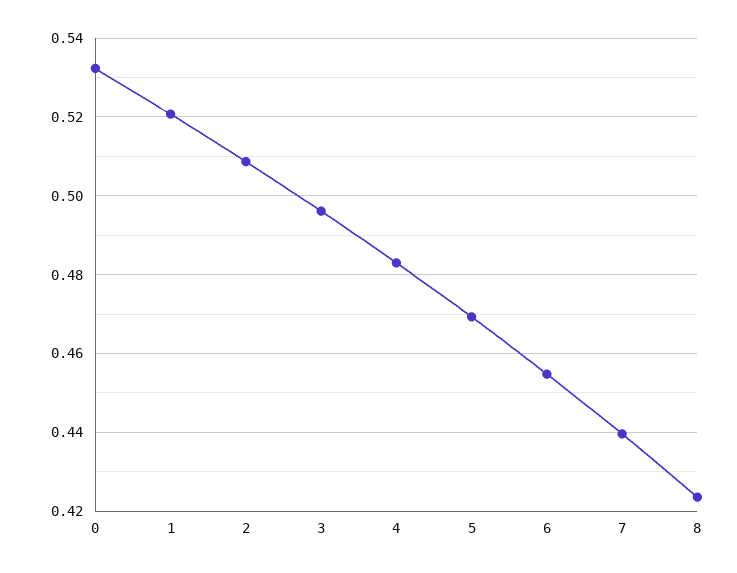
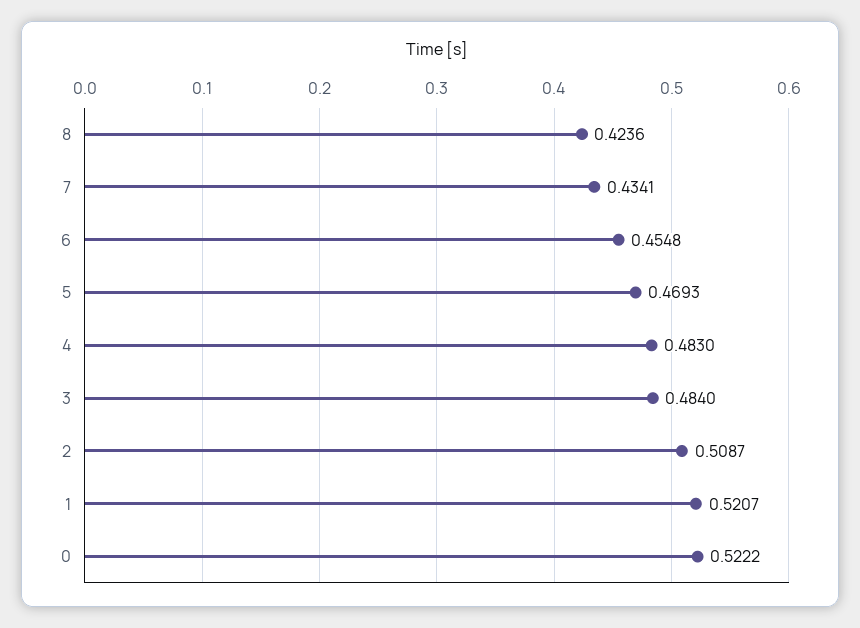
0: 0.532 -> 0.5222
3: 0.496 -> 0.484
7: 0.44 -> 0.4341

